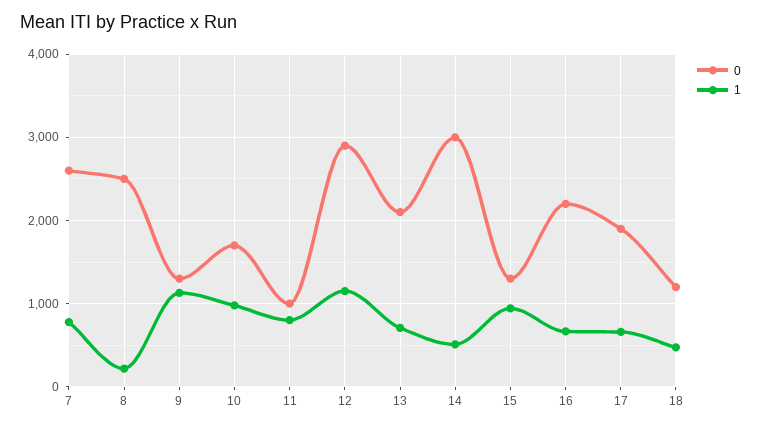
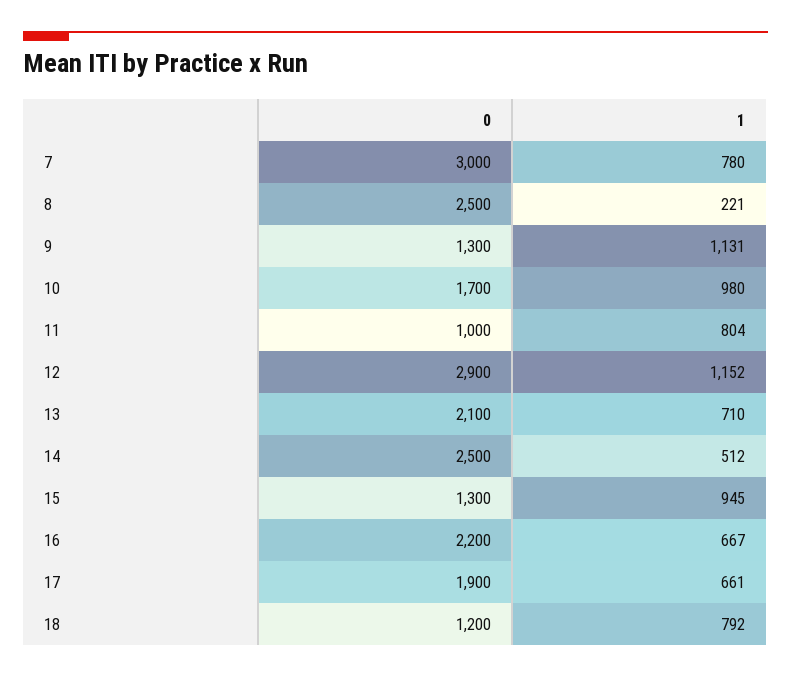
0, 7: 2600 -> 3000
0, 14: 3000 -> 2500
1, 18: 500 -> 792

